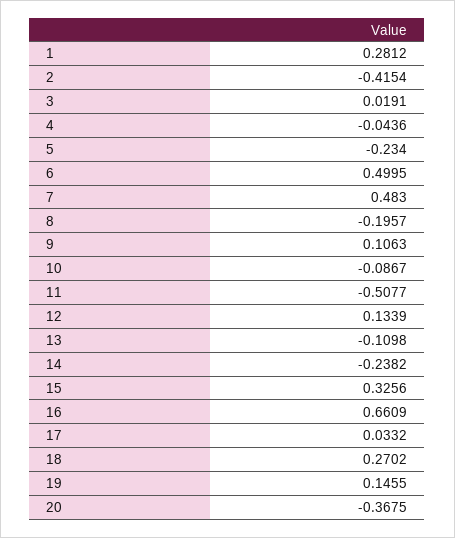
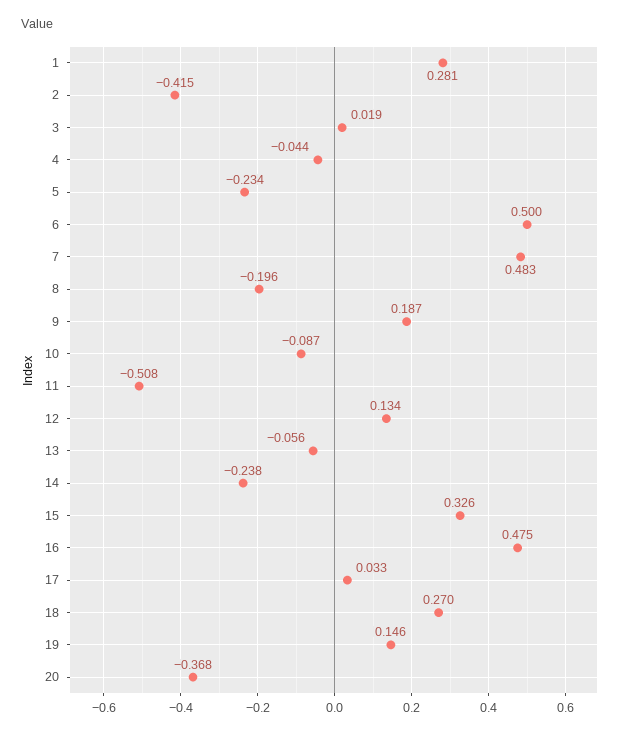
9: 0.1063 -> 0.187
13: -0.1098 -> -0.056
16: 0.6609 -> 0.475

